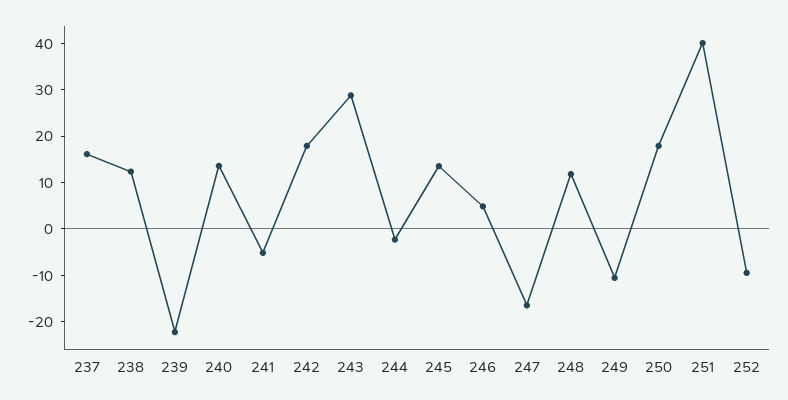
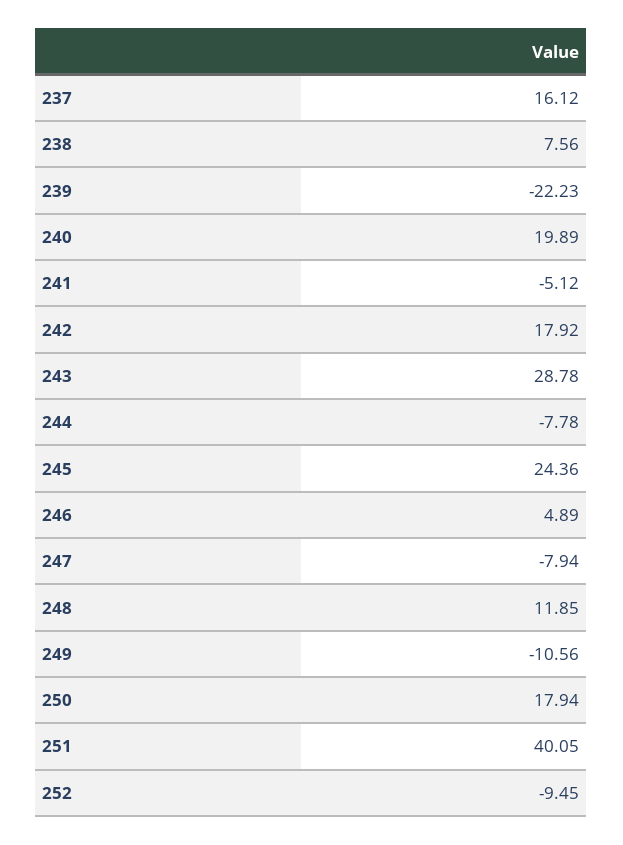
238: 12 -> 7.56
240: 14 -> 19.89
244: -2 -> -7.78
245: 14 -> 24.36
247: -16 -> -7.94

